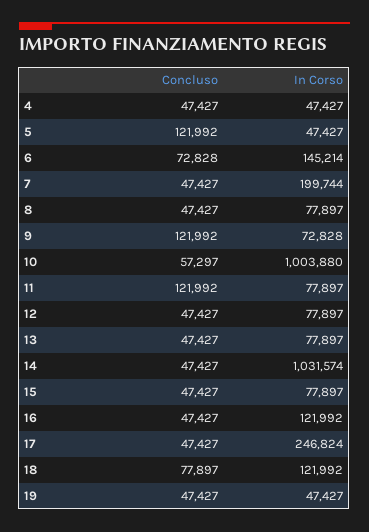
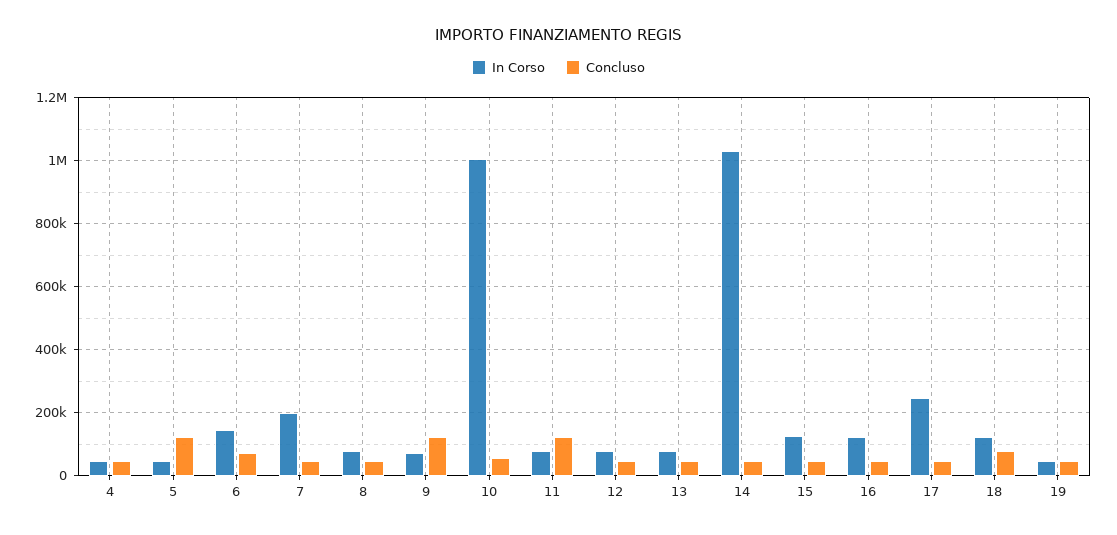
In Corso, 15: 77897 -> 120000

